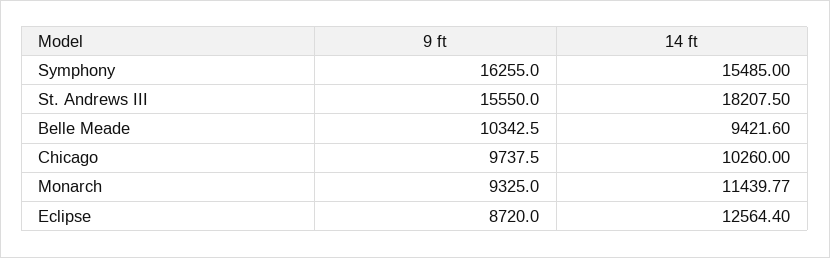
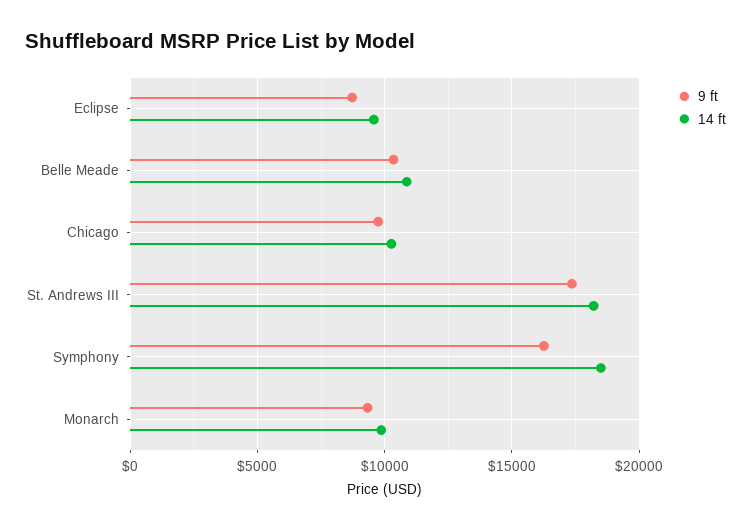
14 ft, Symphony: 15485 -> 18500
9 ft, St. Andrews III: 15550 -> 17500
14 ft, Belle Meade: 9421.6 -> 11000
14 ft, Monarch: 11439.77 -> 10000
14 ft, Eclipse: 12564.4 -> 9500

